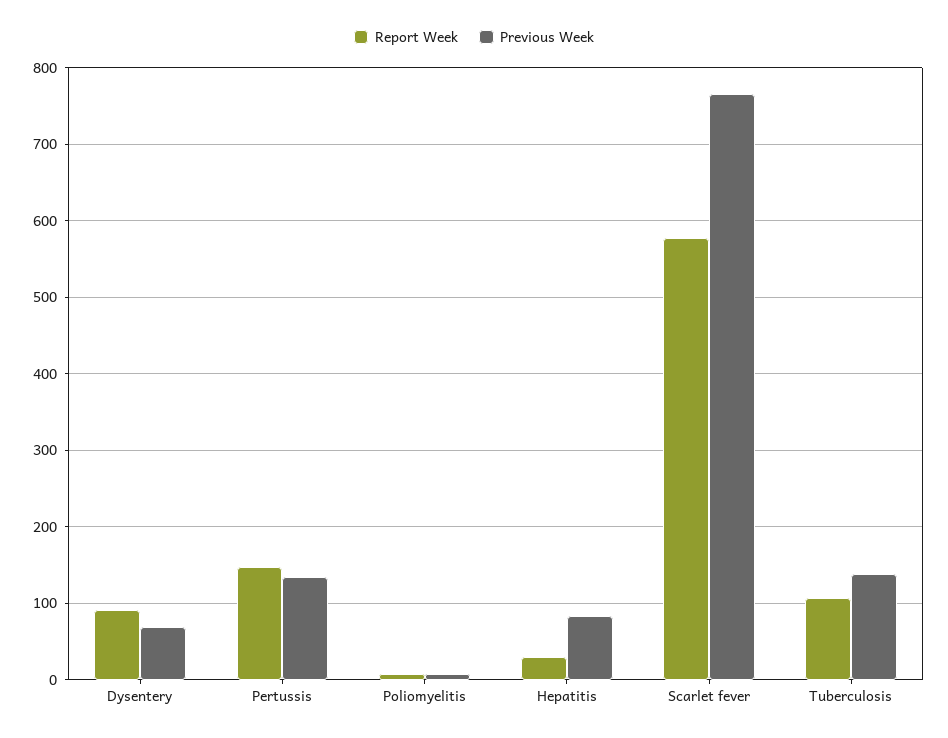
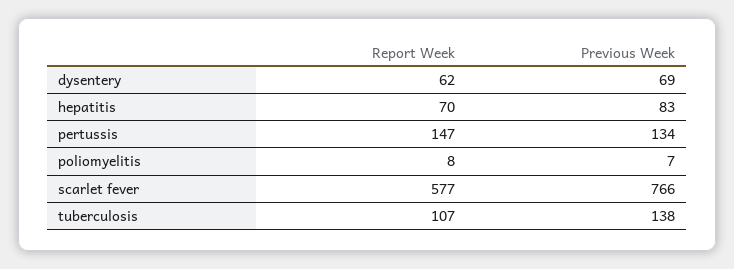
Report Week, Dysentery: 90 -> 62
Report Week, Hepatitis: 30 -> 70

